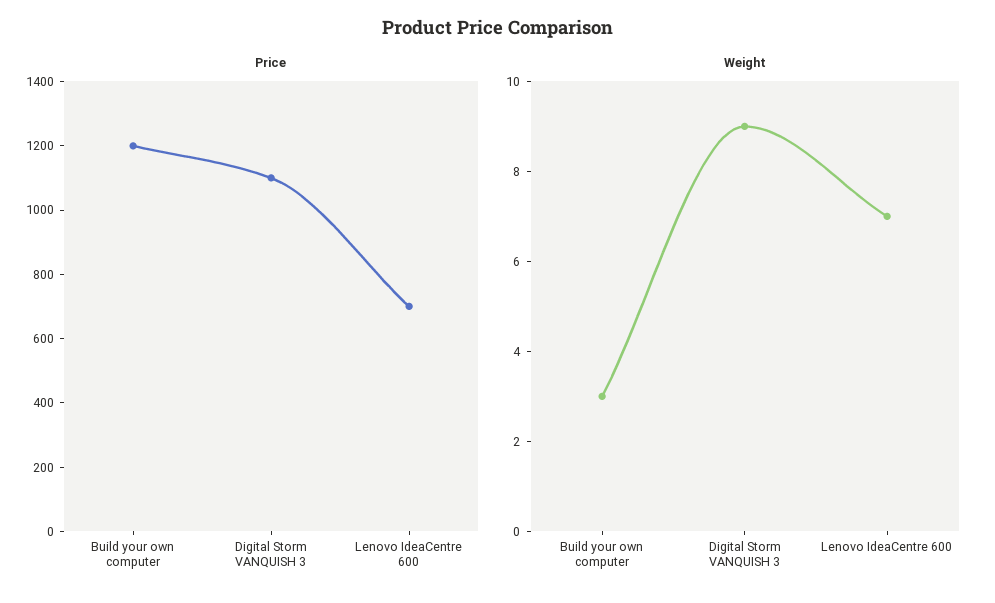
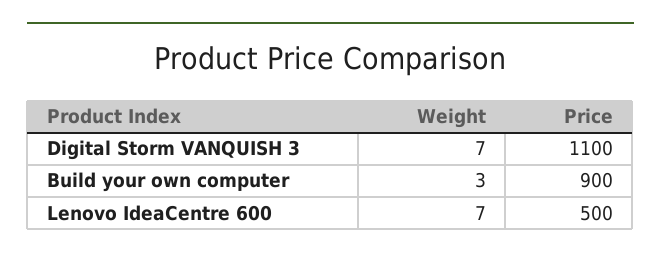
Price, Build your own computer: 1200 -> 900
Price, Lenovo IdeaCentre 600: 700 -> 500
Weight, Digital Storm VANQUISH 3: 9 -> 7

